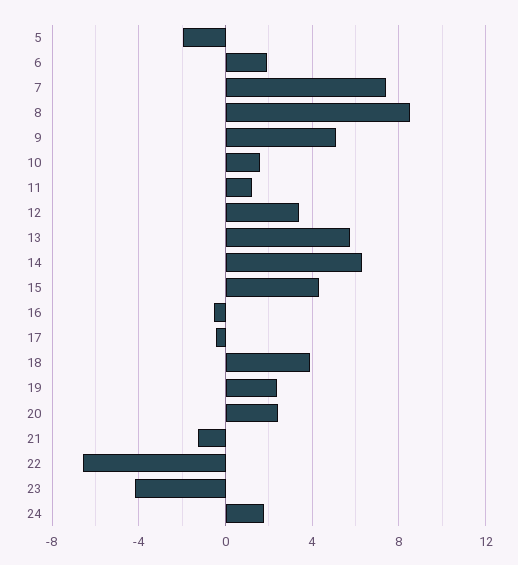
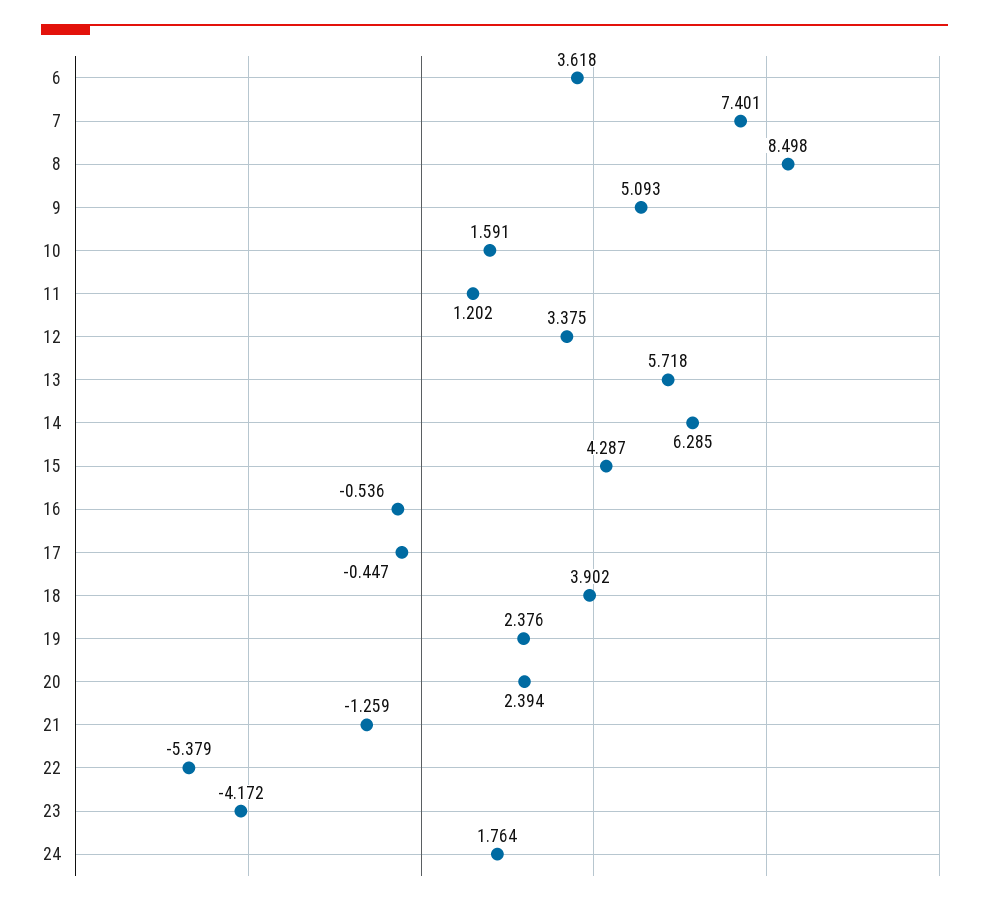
5: -2 -> none
6: 2 -> 3.618
22: -6.5 -> -5.379

